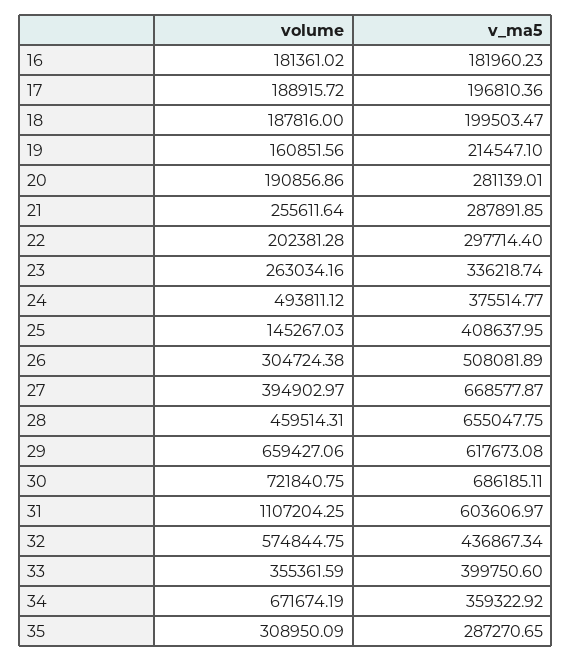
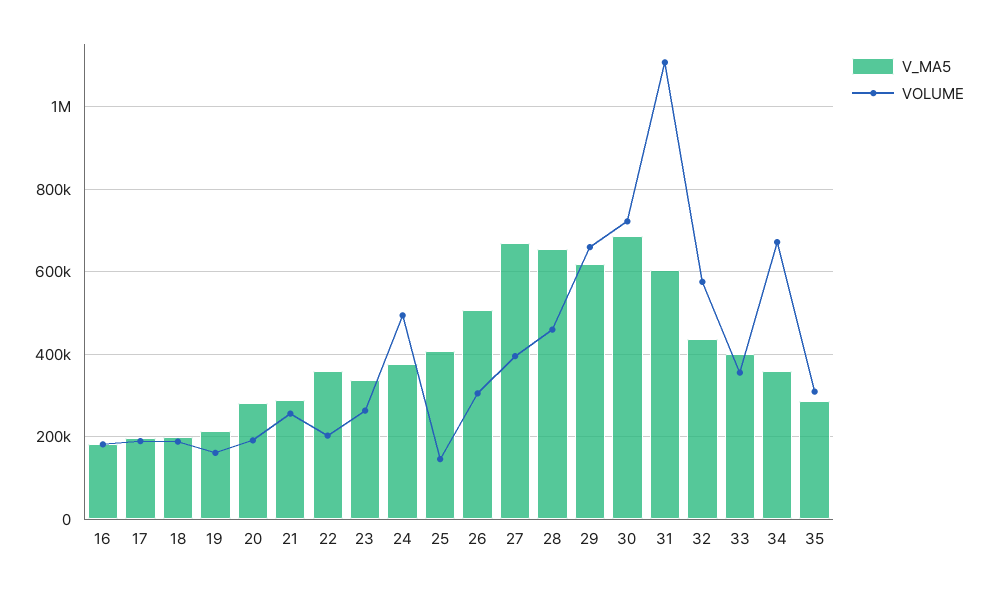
v_ma5, 22: 297714.4 -> 360000

